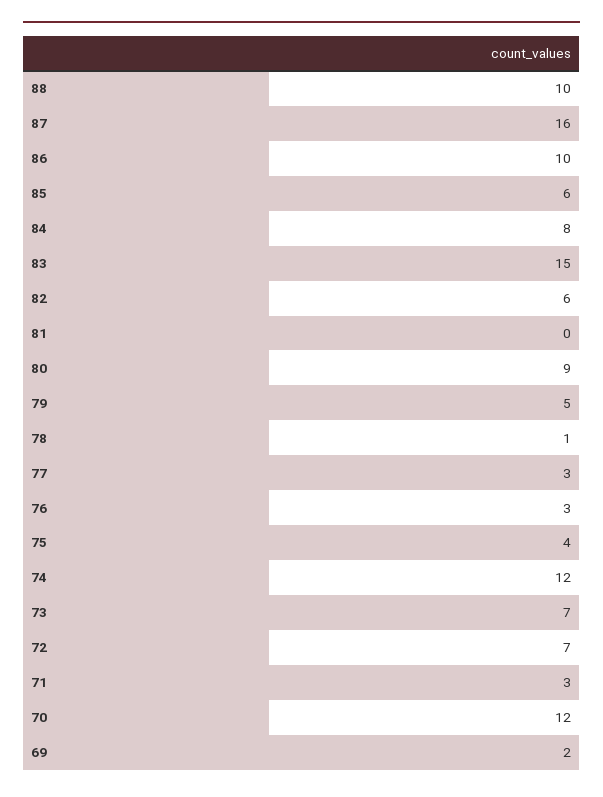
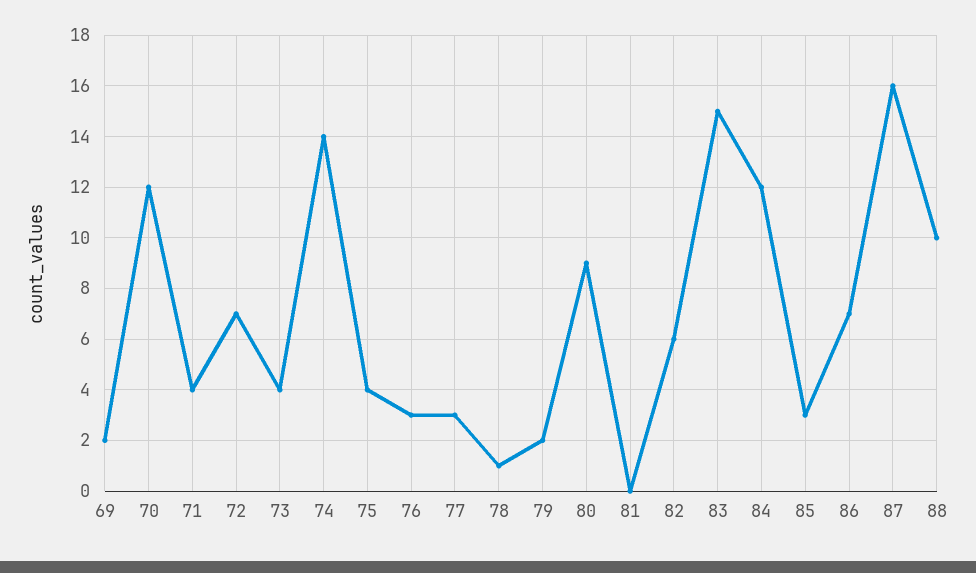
86: 10 -> 7
85: 6 -> 3
84: 8 -> 12
79: 5 -> 2
74: 12 -> 14
73: 7 -> 4
71: 3 -> 4

